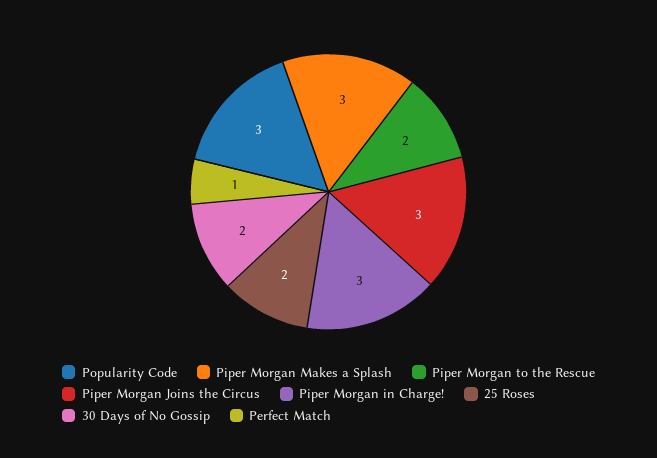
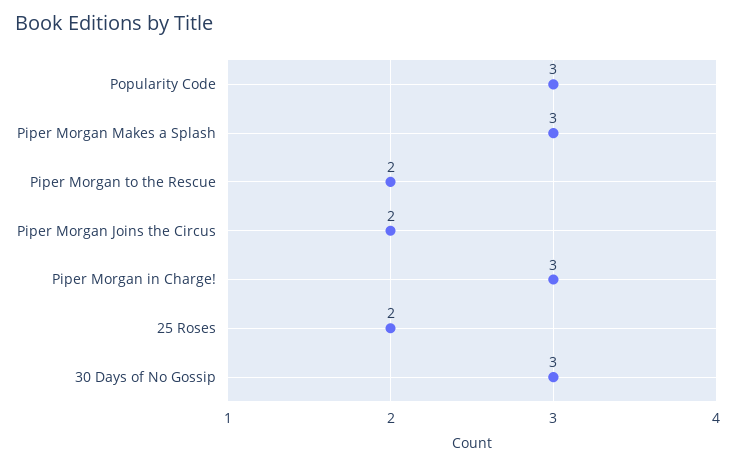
Piper Morgan Joins the Circus: 3 -> 2
30 Days of No Gossip: 2 -> 3
Perfect Match: 1 -> none

